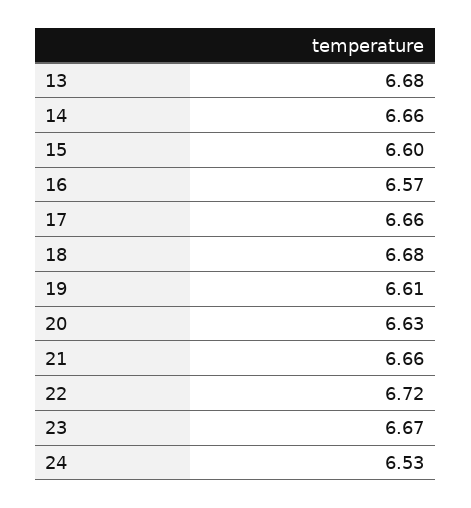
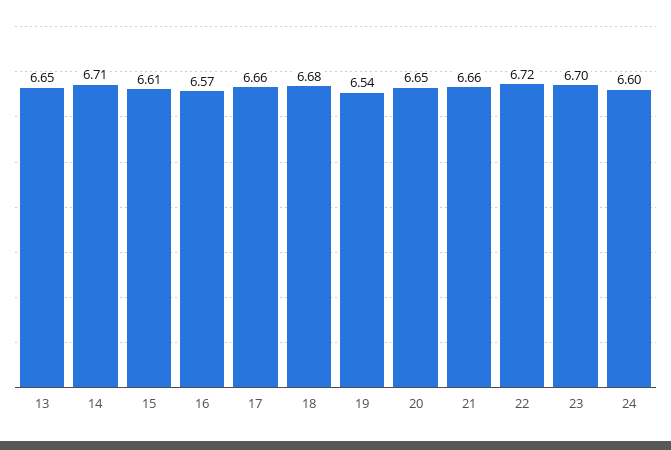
13: 6.68 -> 6.65
14: 6.66 -> 6.71
15: 6.6 -> 6.61
19: 6.61 -> 6.54
20: 6.63 -> 6.65
23: 6.67 -> 6.7
24: 6.53 -> 6.6

